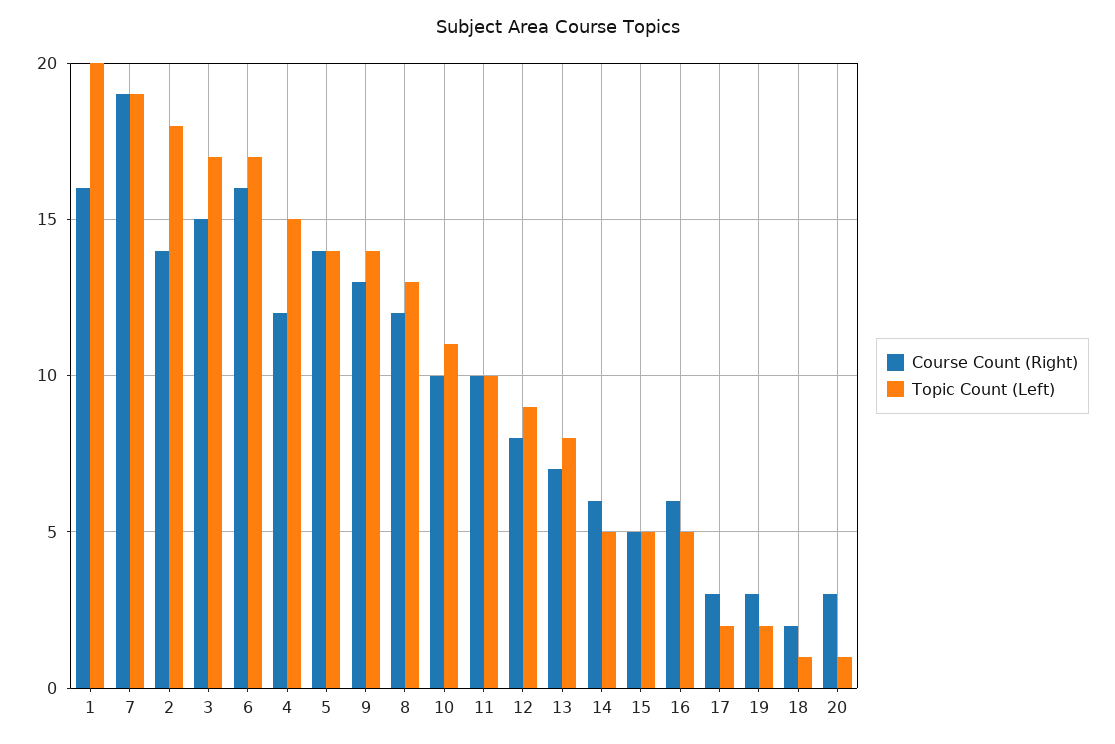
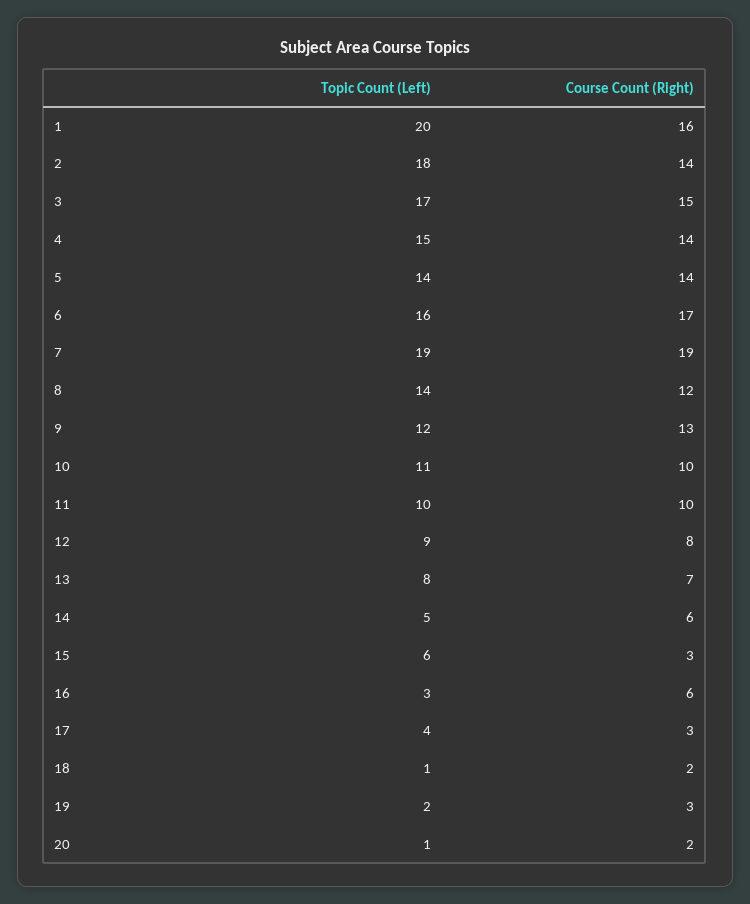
Course Count (Right), 6: 16 -> 17
Topic Count (Left), 6: 17 -> 16
Course Count (Right), 4: 12 -> 14
Topic Count (Left), 9: 14 -> 12
Topic Count (Left), 8: 13 -> 14
Course Count (Right), 15: 5 -> 3
Topic Count (Left), 15: 5 -> 6
Topic Count (Left), 16: 5 -> 3
Topic Count (Left), 17: 2 -> 4
Course Count (Right), 20: 3 -> 2

